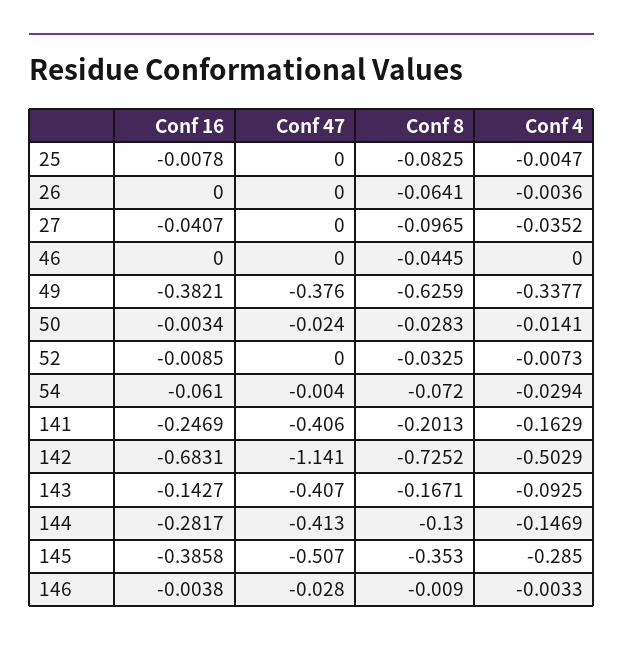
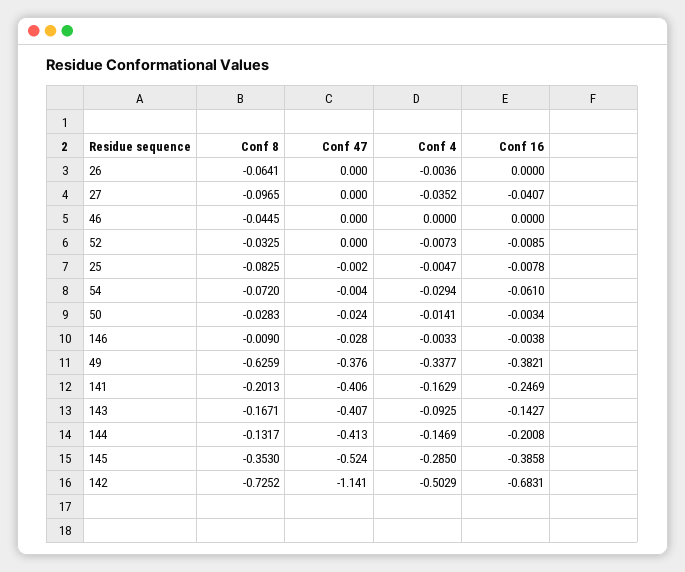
Conf 47, 25: 0 -> -0.002
Conf 16, 144: -0.2817 -> -0.2008
Conf 8, 144: -0.13 -> -0.1317
Conf 47, 145: -0.507 -> -0.524

